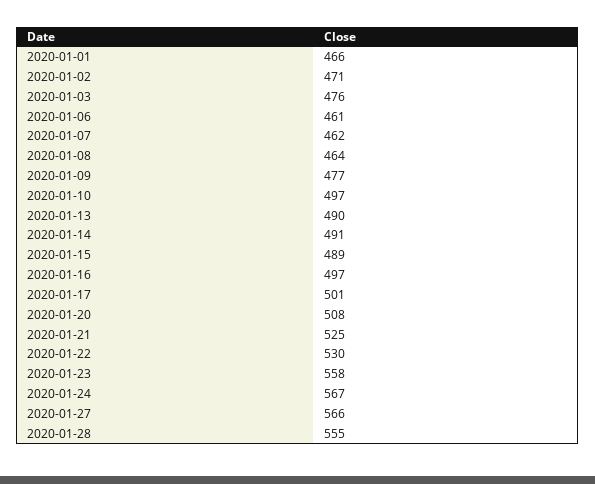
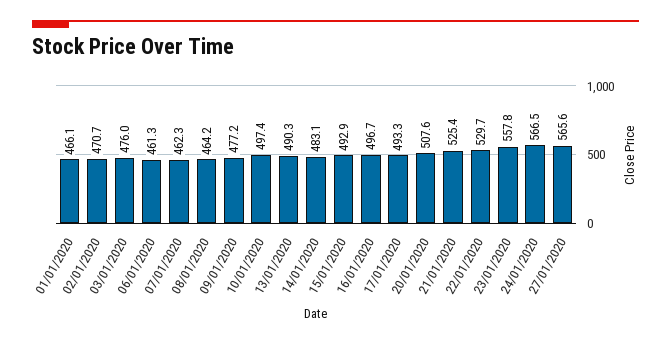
2020-01-14: 491 -> 483.1
2020-01-15: 489 -> 492.9
2020-01-17: 501 -> 493.3
2020-01-28: 555 -> none

